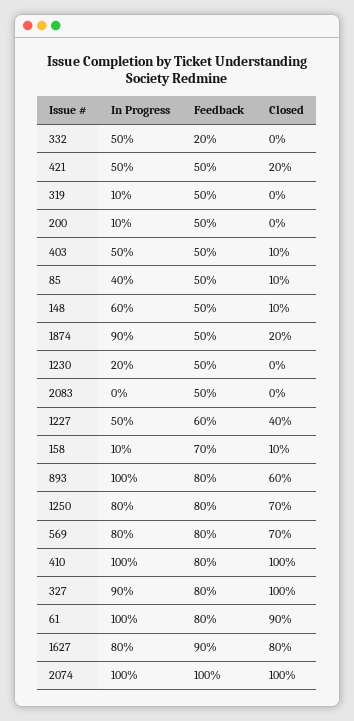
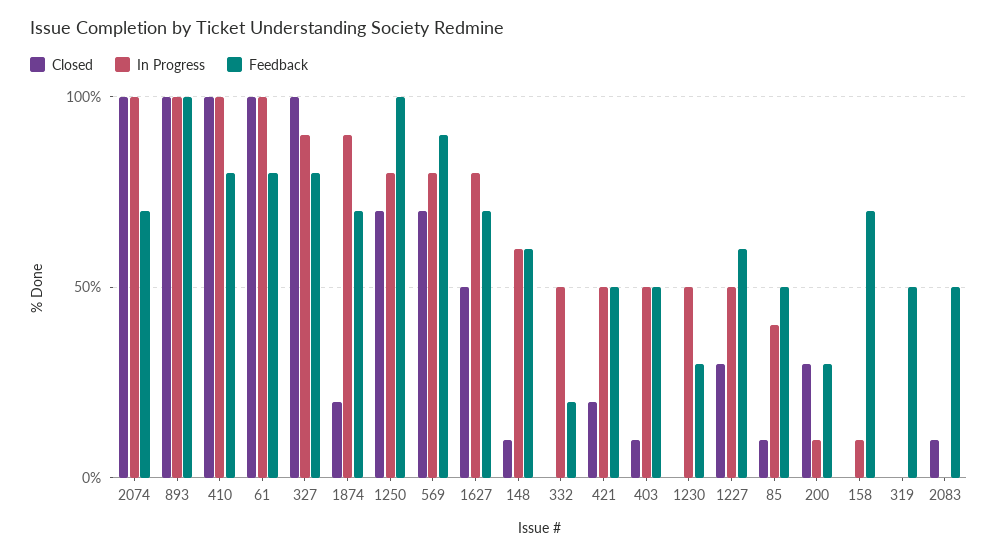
In Progress, 319: 10 -> 0
Feedback, 200: 50 -> 30
Closed, 200: 0 -> 30
Feedback, 148: 50 -> 60
Feedback, 1874: 50 -> 70
In Progress, 1230: 20 -> 50
Feedback, 1230: 50 -> 30
Closed, 2083: 0 -> 10
Closed, 1227: 40 -> 30
Closed, 158: 10 -> 0
Feedback, 893: 80 -> 100
Closed, 893: 60 -> 100
Feedback, 1250: 80 -> 100
Feedback, 569: 80 -> 90
Closed, 61: 90 -> 100
Feedback, 1627: 90 -> 70
Closed, 1627: 80 -> 50
Feedback, 2074: 100 -> 70

